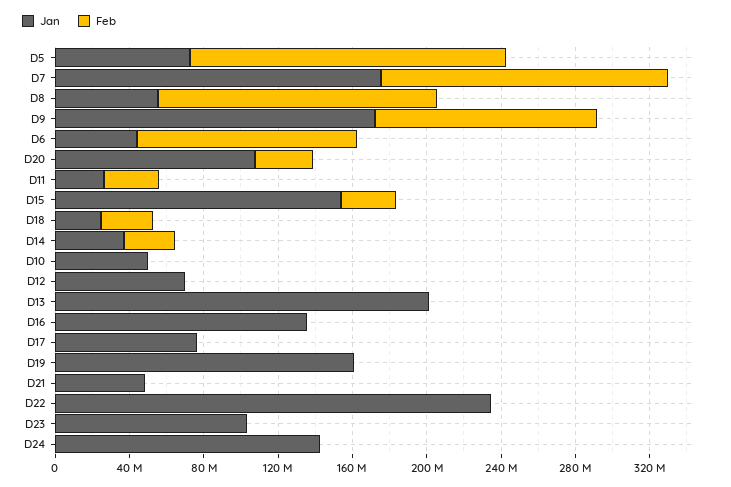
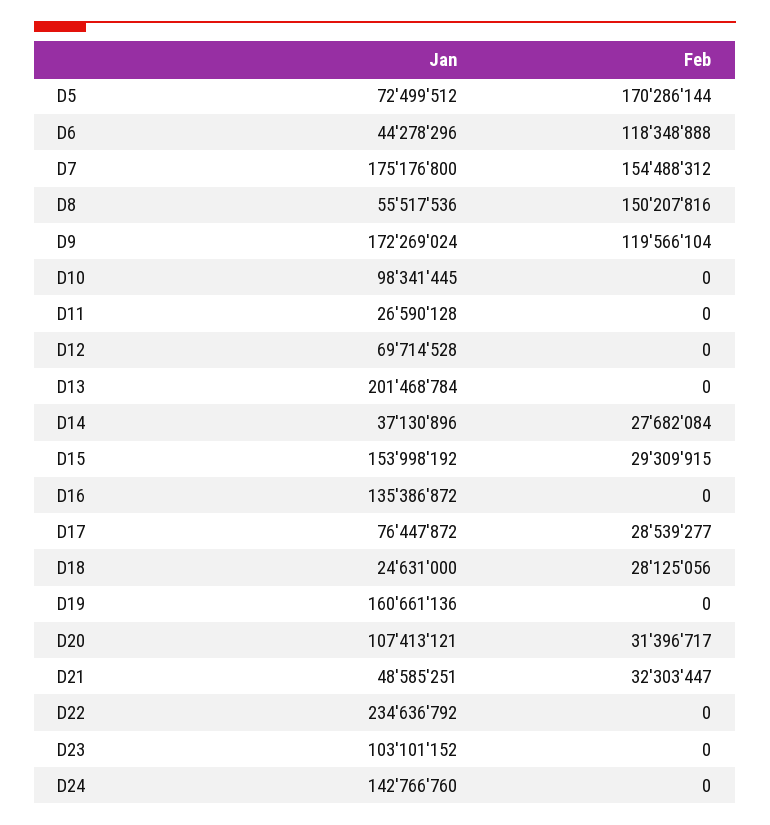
Feb, D11: 30000000 -> 0
Jan, D10: 50000000 -> 98341445
Feb, D17: 0 -> 28539277
Feb, D21: 0 -> 32303447

